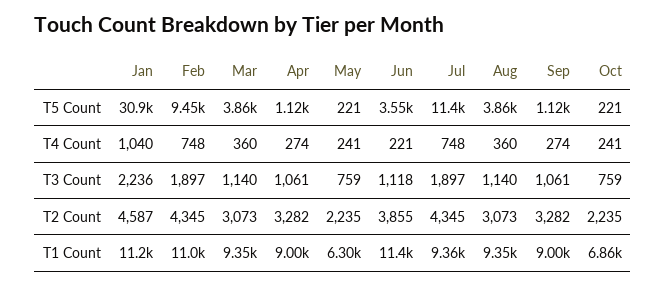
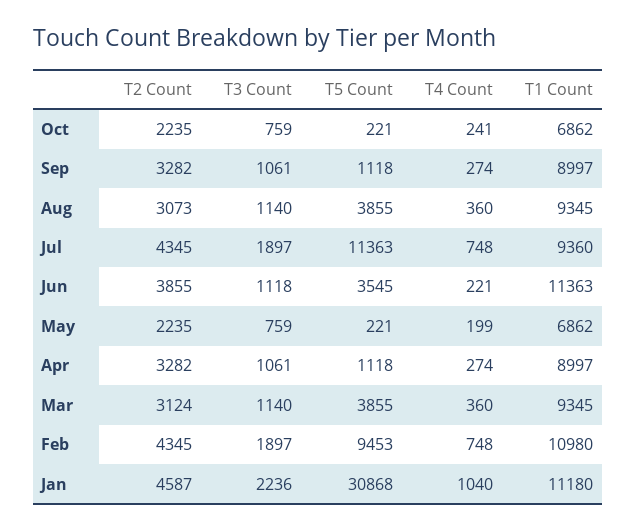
May, T4 Count: 241 -> 199
Mar, T2 Count: 3073 -> 3124
May, T1 Count: 6300 -> 6862

